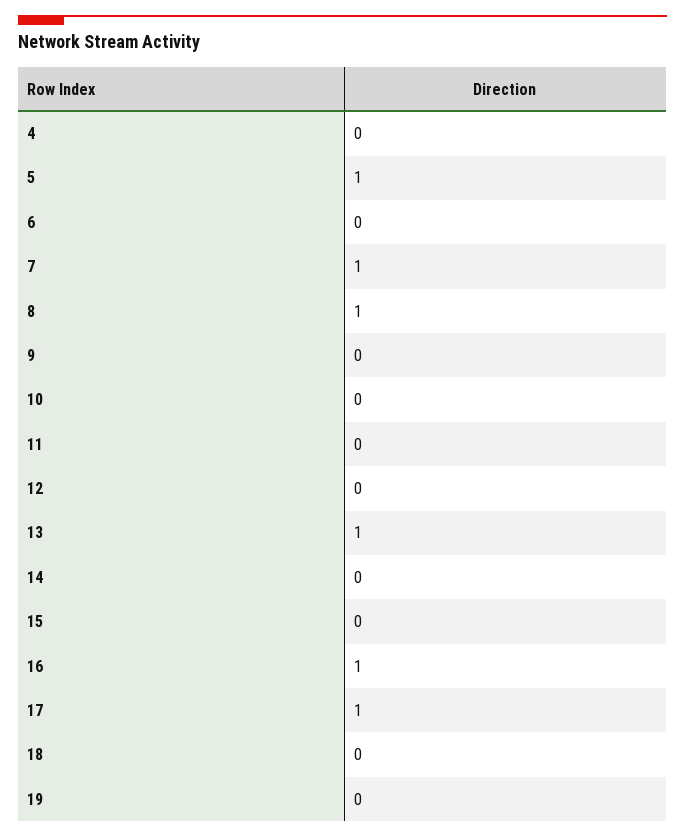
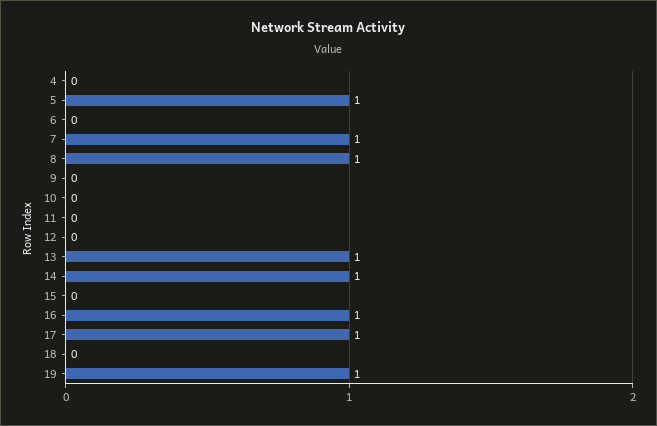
14: 0 -> 1
19: 0 -> 1

